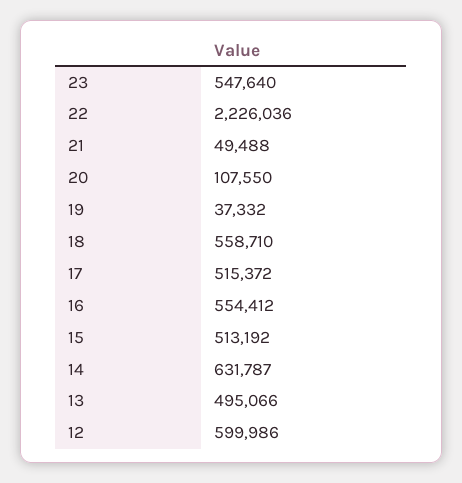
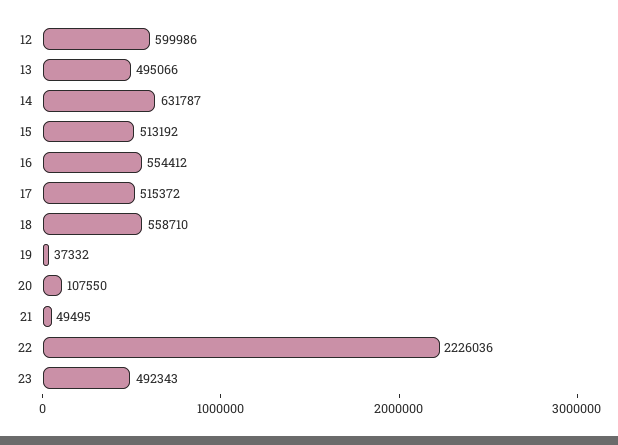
23: 547640 -> 492343
21: 49488 -> 49495

